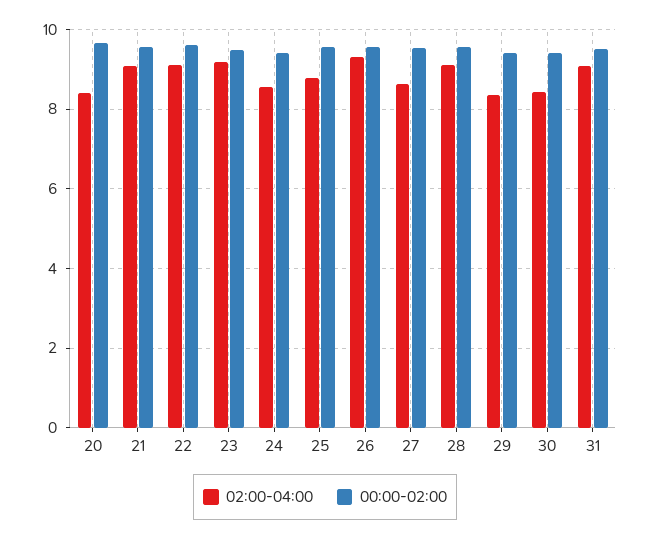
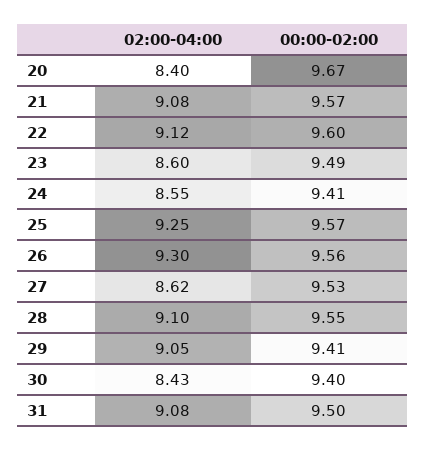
02:00-04:00, 23: 9.2 -> 8.6
02:00-04:00, 25: 8.8 -> 9.25
02:00-04:00, 29: 8.4 -> 9.05

